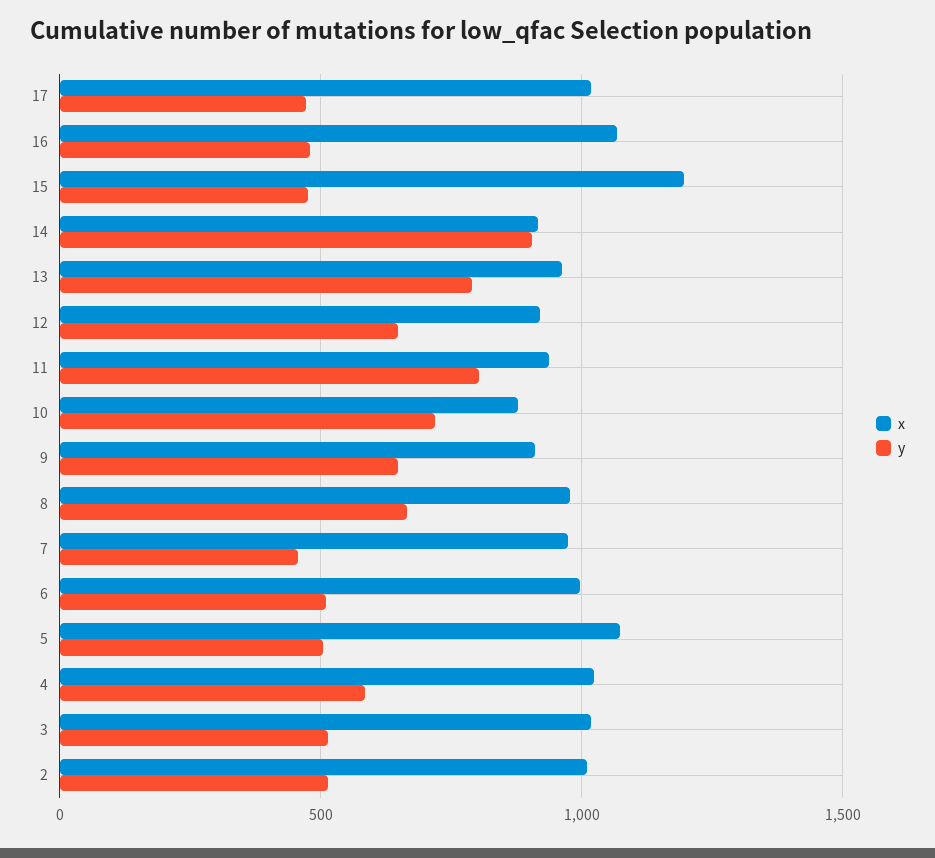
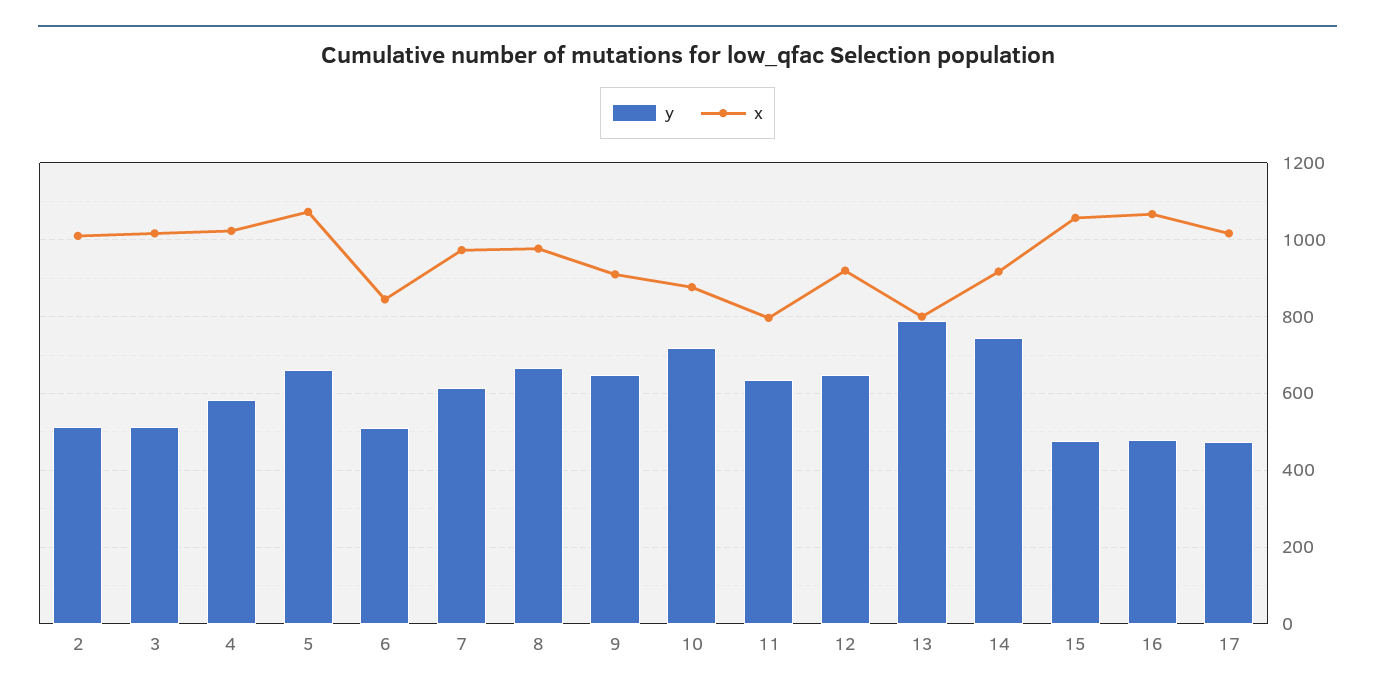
x, 15: 1200 -> 1060
y, 14: 900 -> 740
x, 13: 950 -> 800
x, 11: 950 -> 800
y, 11: 800 -> 640
y, 7: 450 -> 620
x, 6: 1000 -> 840
y, 5: 500 -> 660

